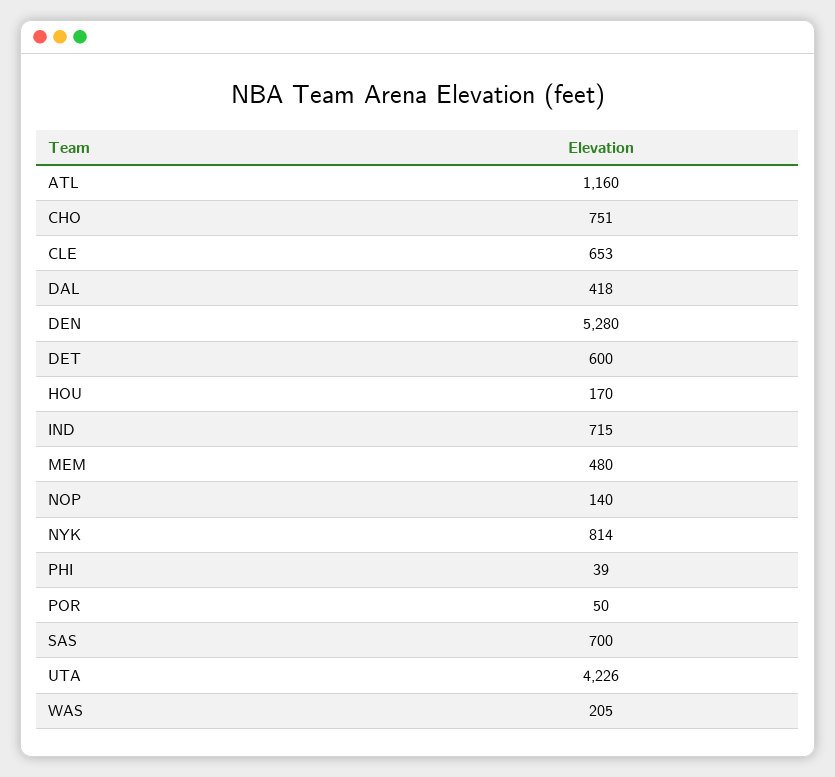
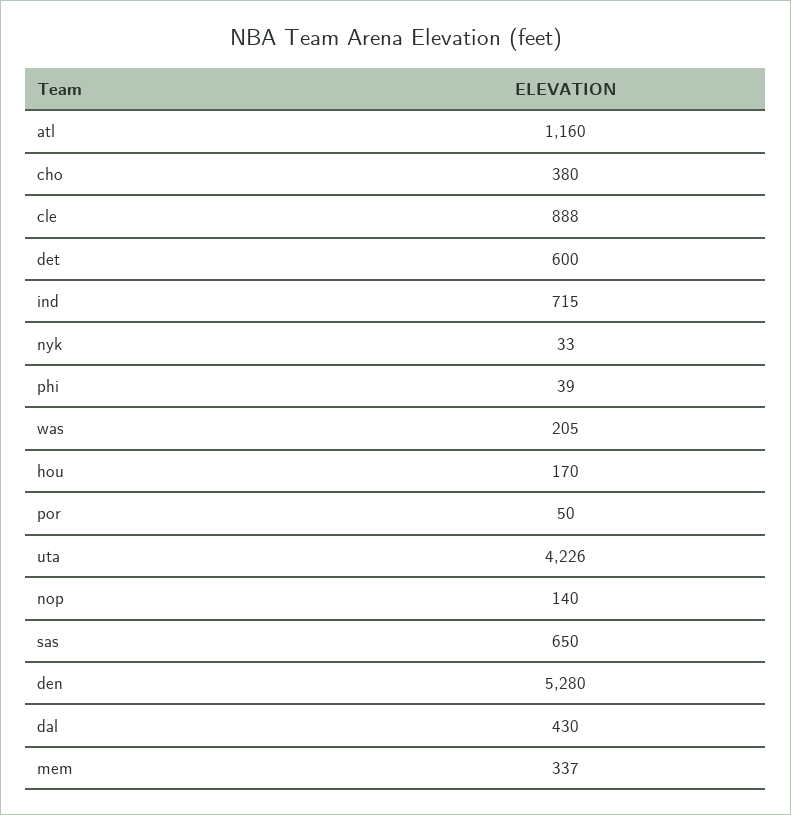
CHO: 751 -> 380
CLE: 653 -> 888
DAL: 418 -> 430
MEM: 480 -> 337
NYK: 814 -> 33
SAS: 700 -> 650

